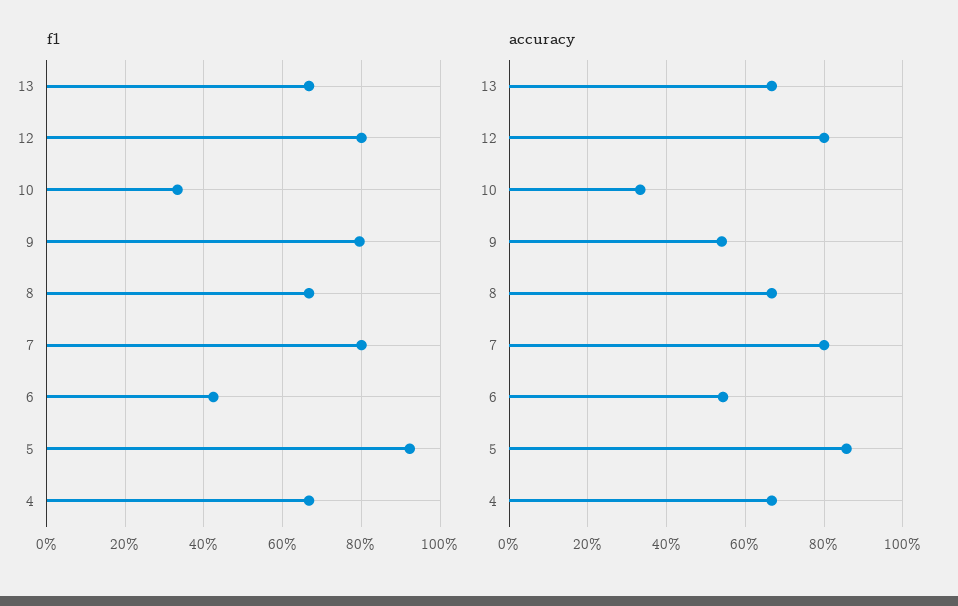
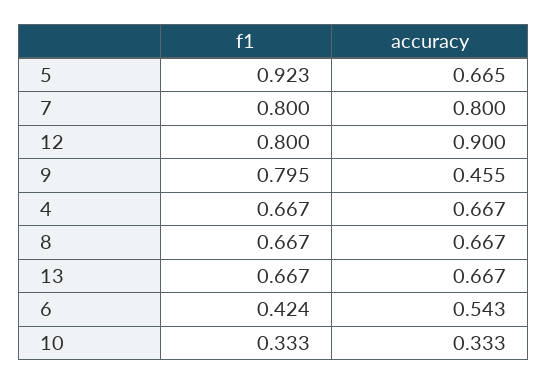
accuracy, 12: 0.8 -> 0.9
accuracy, 9: 0.54 -> 0.455
accuracy, 5: 0.86 -> 0.665

